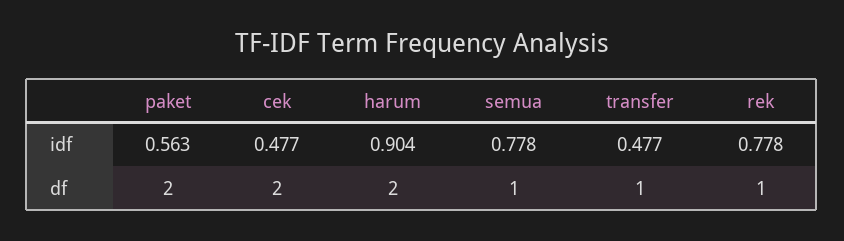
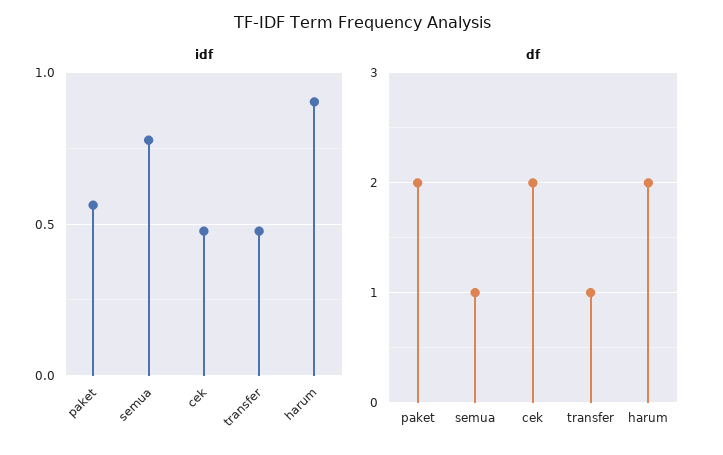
idf, rek: 0.778 -> none
df, rek: 1 -> none

